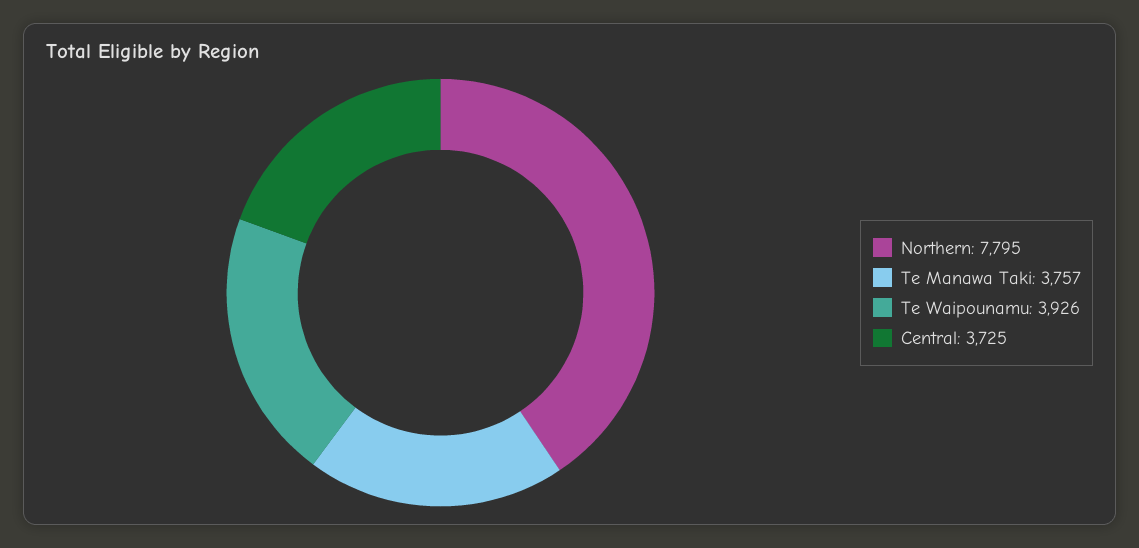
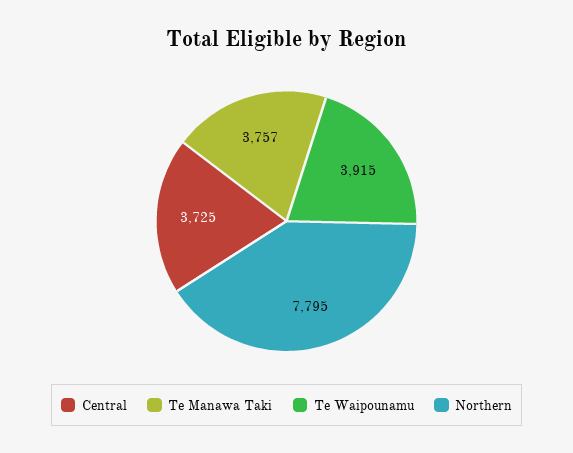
Te Waipounamu: 3926 -> 3915

